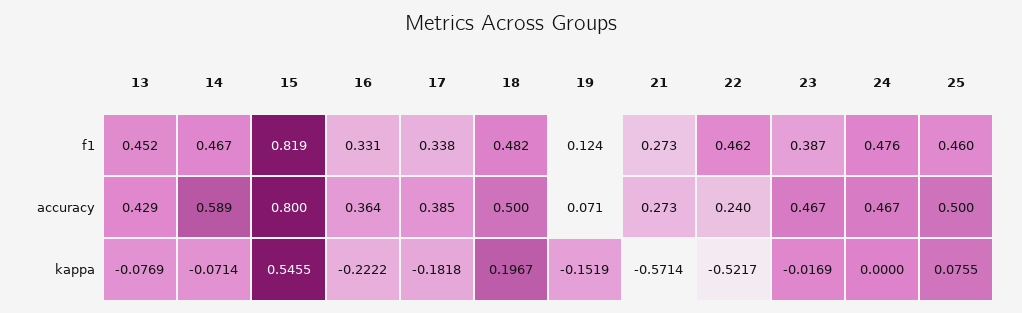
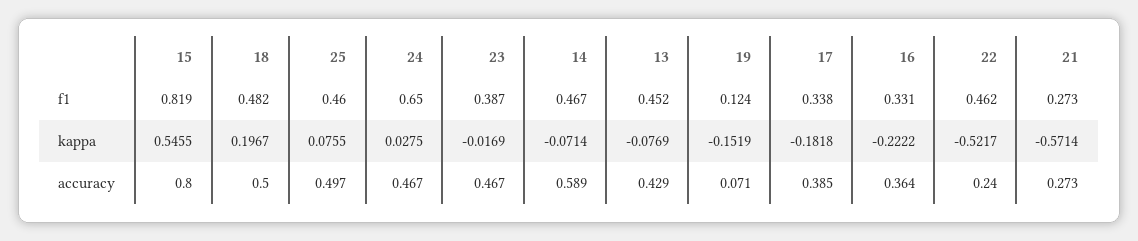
24, f1: 0.476 -> 0.65
25, accuracy: 0.5 -> 0.497
24, kappa: 0 -> 0.0275

